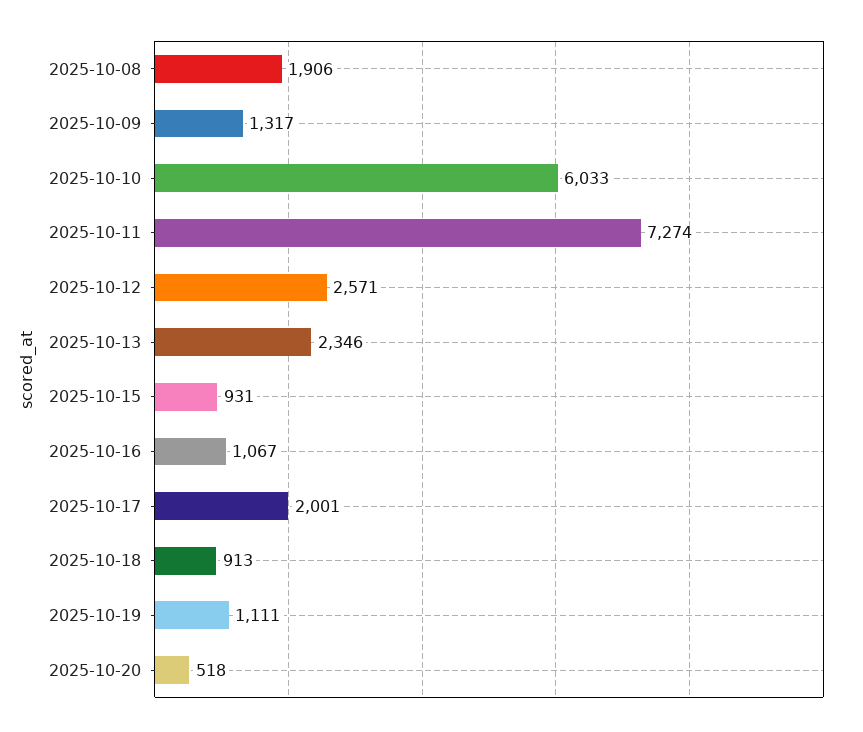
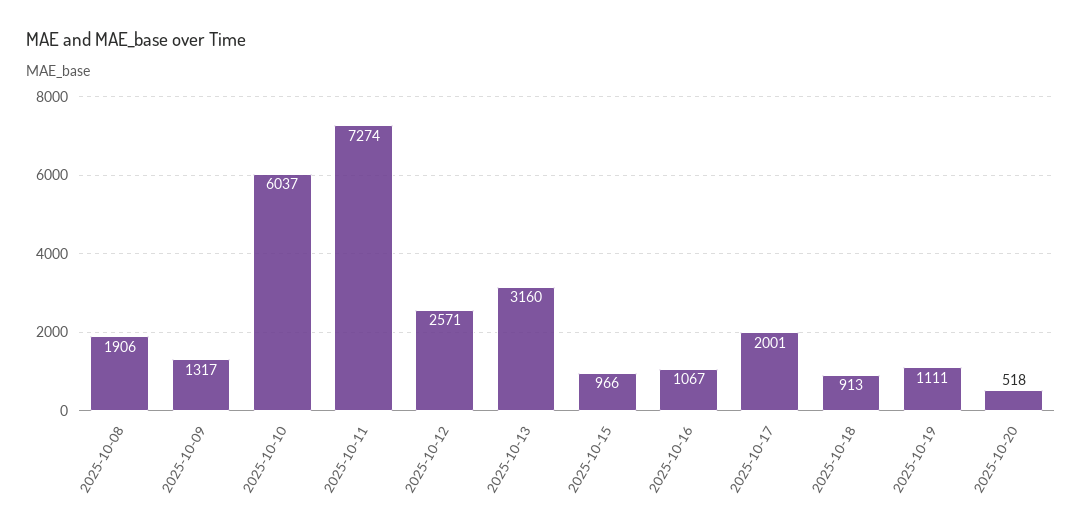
2025-10-10: 6033 -> 6037
2025-10-13: 2346 -> 3160
2025-10-15: 931 -> 966

